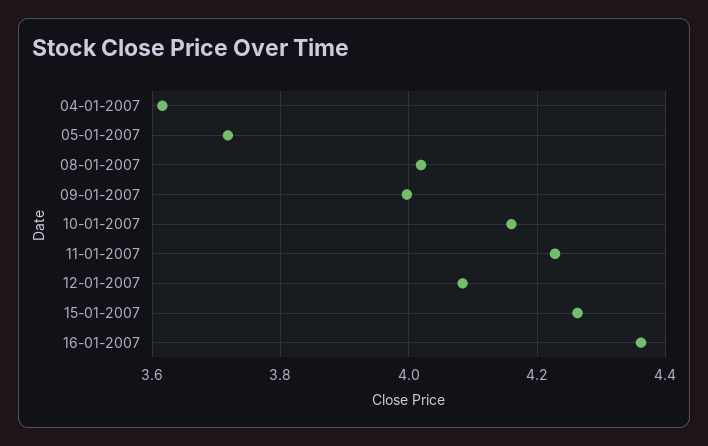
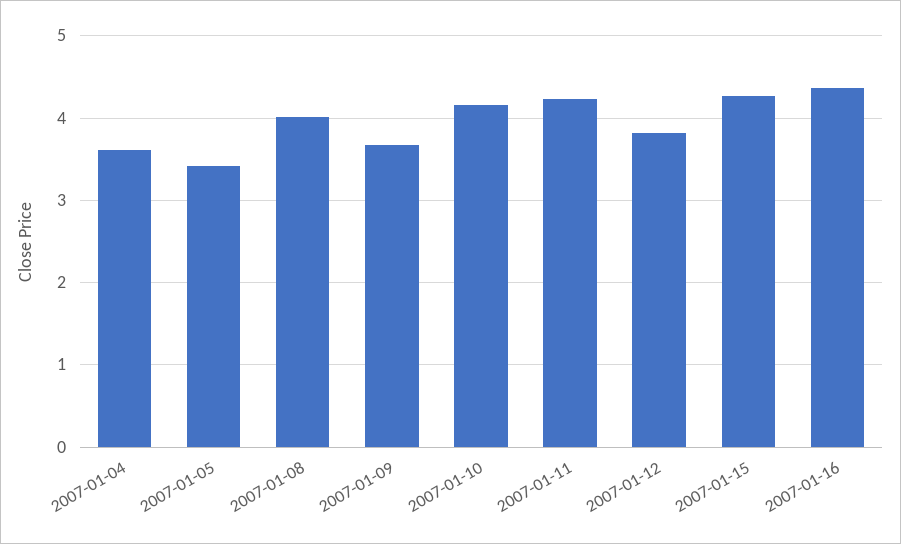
05-01-2007: 3.72 -> 3.4
09-01-2007: 4 -> 3.7
12-01-2007: 4.08 -> 3.8

